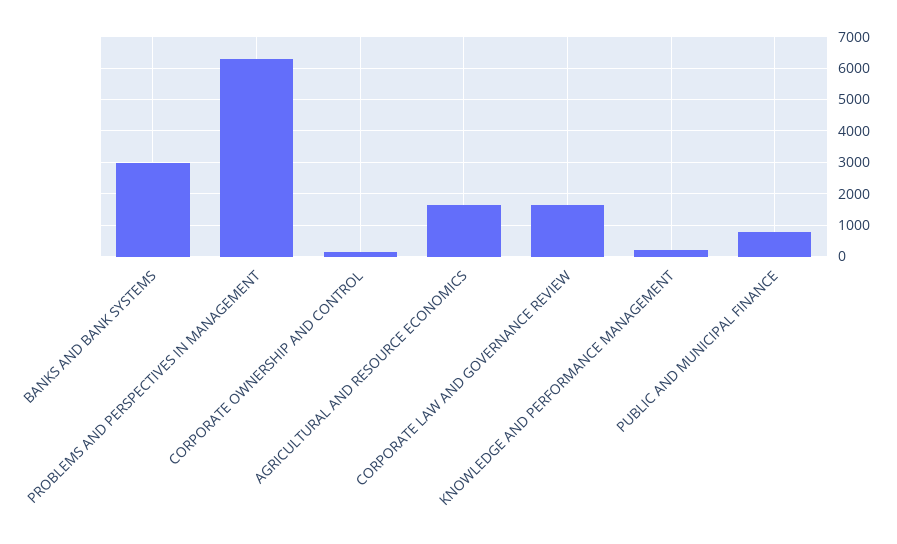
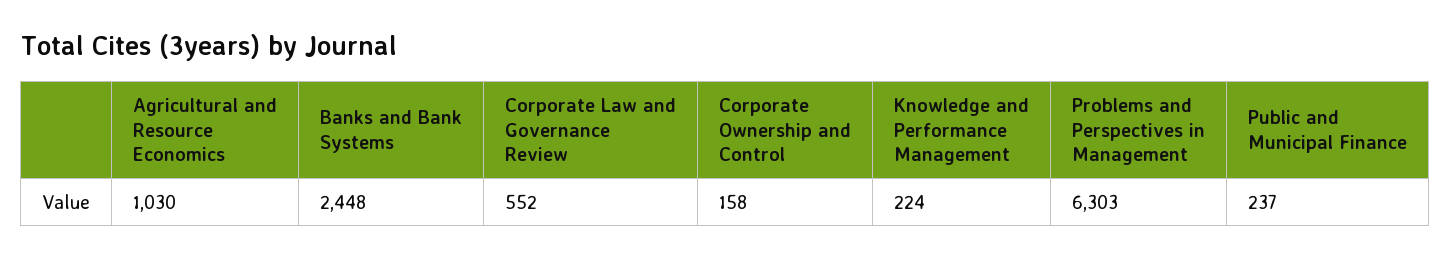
BANKS AND BANK SYSTEMS: 3000 -> 2448
AGRICULTURAL AND RESOURCE ECONOMICS: 1600 -> 1030
CORPORATE LAW AND GOVERNANCE REVIEW: 1600 -> 552
PUBLIC AND MUNICIPAL FINANCE: 800 -> 237

